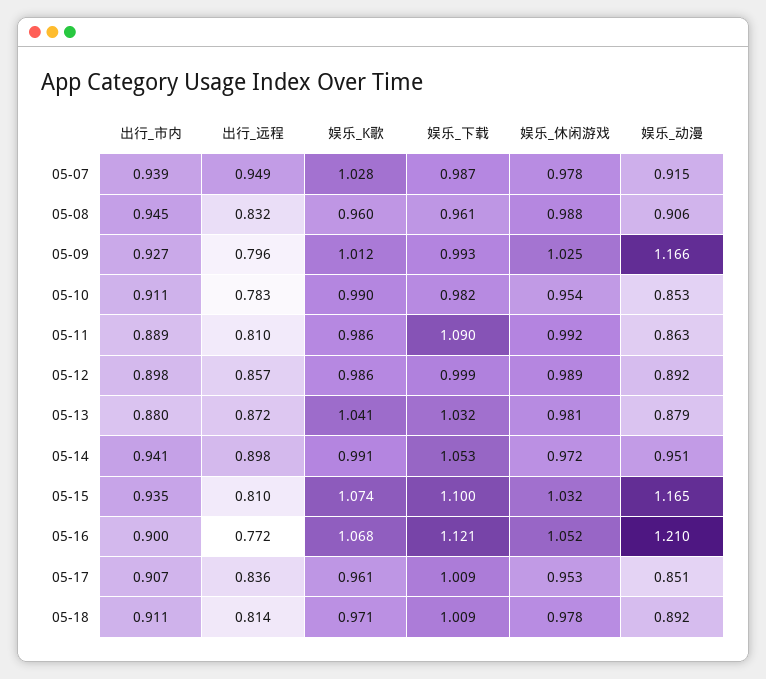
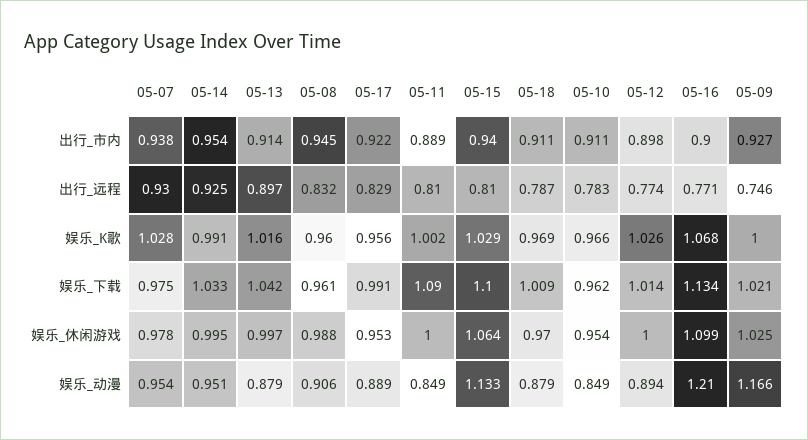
出行_市内, 05-07: 0.939 -> 0.938
出行_远程, 05-07: 0.949 -> 0.93
娱乐_下载, 05-07: 0.987 -> 0.975
娱乐_动漫, 05-07: 0.915 -> 0.954
出行_远程, 05-09: 0.796 -> 0.746
娱乐_K歌, 05-09: 1.012 -> 1
娱乐_下载, 05-09: 0.993 -> 1.021
娱乐_K歌, 05-10: 0.99 -> 0.966
娱乐_下载, 05-10: 0.982 -> 0.962
娱乐_动漫, 05-10: 0.853 -> 0.849
娱乐_K歌, 05-11: 0.986 -> 1.002
娱乐_休闲游戏, 05-11: 0.992 -> 1
娱乐_动漫, 05-11: 0.863 -> 0.849
出行_远程, 05-12: 0.857 -> 0.774
娱乐_K歌, 05-12: 0.986 -> 1.026
娱乐_下载, 05-12: 0.999 -> 1.014
娱乐_休闲游戏, 05-12: 0.989 -> 1
娱乐_动漫, 05-12: 0.892 -> 0.894
出行_市内, 05-13: 0.88 -> 0.914
出行_远程, 05-13: 0.872 -> 0.897
娱乐_K歌, 05-13: 1.041 -> 1.016
娱乐_下载, 05-13: 1.032 -> 1.042
娱乐_休闲游戏, 05-13: 0.981 -> 0.997
出行_市内, 05-14: 0.941 -> 0.954
出行_远程, 05-14: 0.898 -> 0.925
娱乐_下载, 05-14: 1.053 -> 1.033
娱乐_休闲游戏, 05-14: 0.972 -> 0.995
出行_市内, 05-15: 0.935 -> 0.94
娱乐_K歌, 05-15: 1.074 -> 1.029
娱乐_休闲游戏, 05-15: 1.032 -> 1.064
娱乐_动漫, 05-15: 1.165 -> 1.133
出行_远程, 05-16: 0.772 -> 0.771
娱乐_下载, 05-16: 1.121 -> 1.134
娱乐_休闲游戏, 05-16: 1.052 -> 1.099
出行_市内, 05-17: 0.907 -> 0.922
出行_远程, 05-17: 0.836 -> 0.829
娱乐_K歌, 05-17: 0.961 -> 0.956
娱乐_下载, 05-17: 1.009 -> 0.991
娱乐_动漫, 05-17: 0.851 -> 0.889
出行_远程, 05-18: 0.814 -> 0.787
娱乐_K歌, 05-18: 0.971 -> 0.969
娱乐_休闲游戏, 05-18: 0.978 -> 0.97
娱乐_动漫, 05-18: 0.892 -> 0.879

